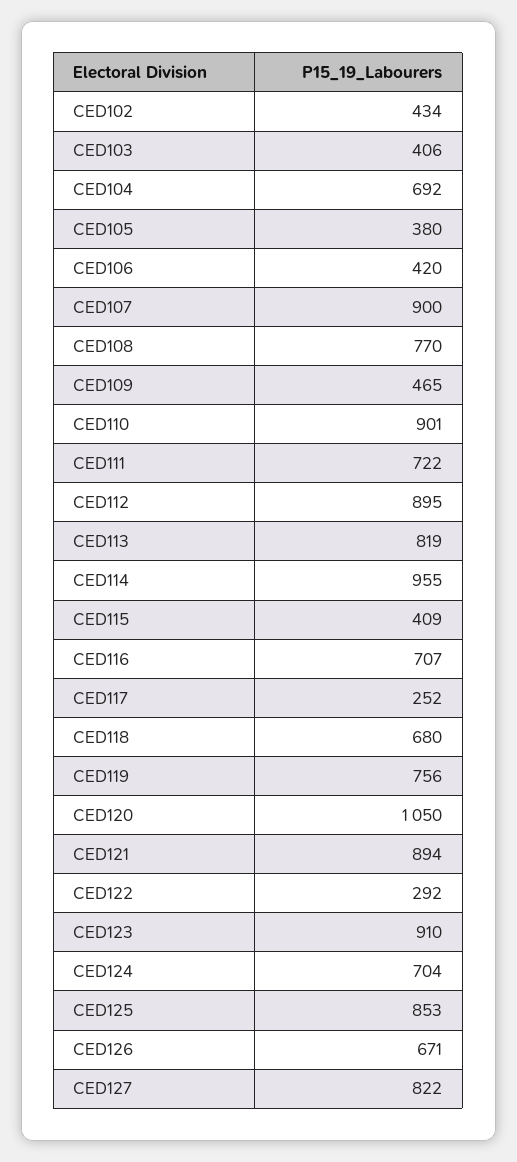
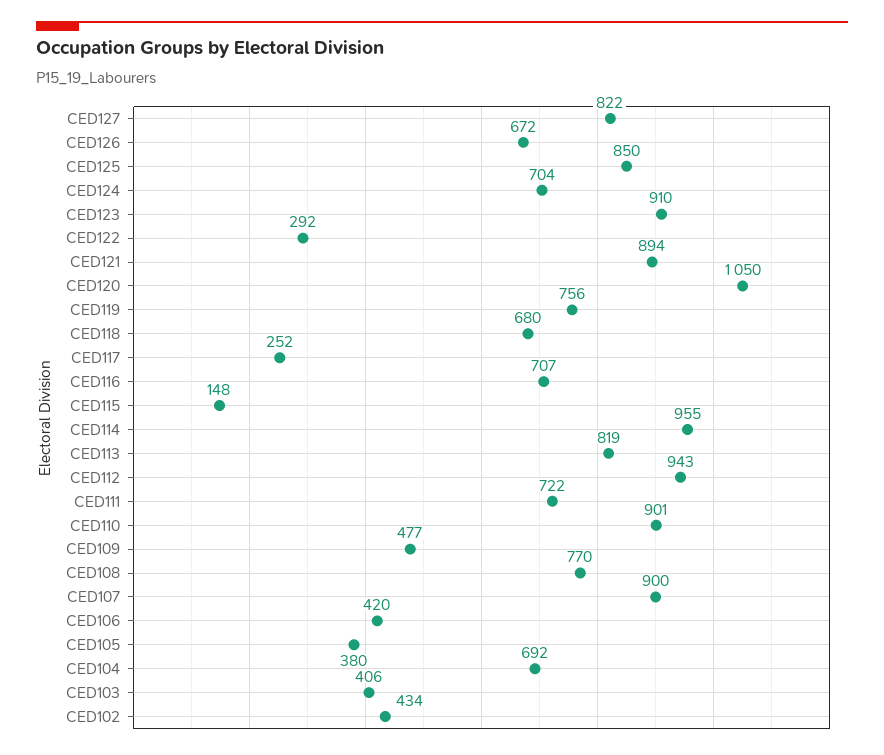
CED109: 465 -> 477
CED112: 895 -> 943
CED115: 409 -> 148
CED125: 853 -> 850
CED126: 671 -> 672

